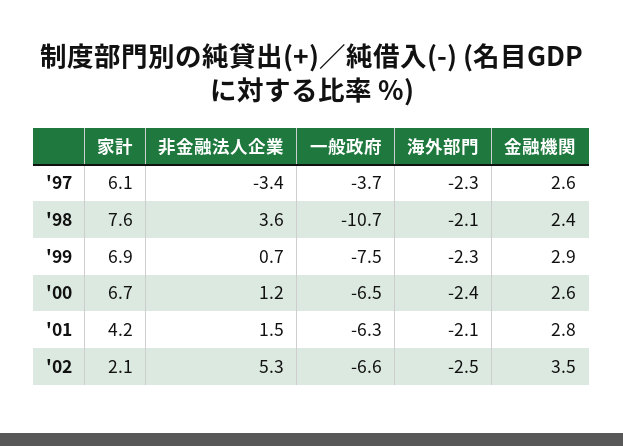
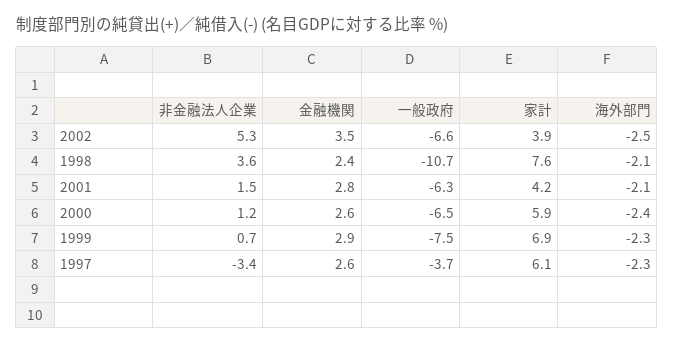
家計, '00: 6.7 -> 5.9
家計, '02: 2.1 -> 3.9

